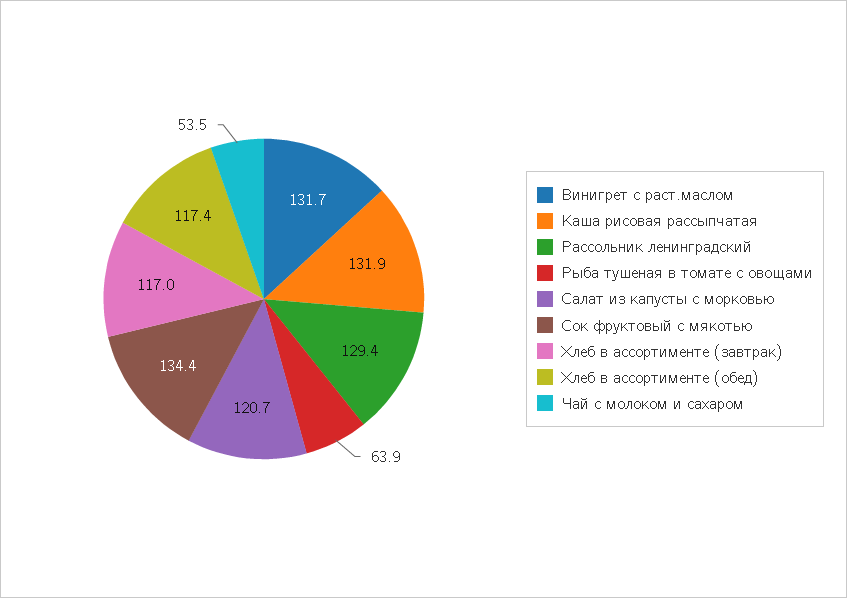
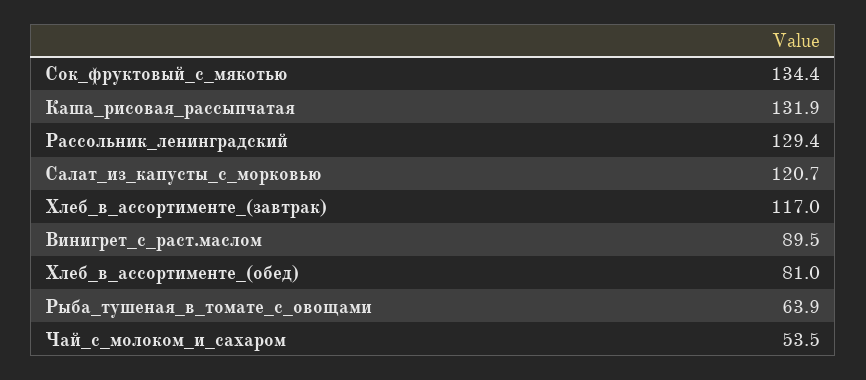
Винигрет с раст.маслом: 131.7 -> 89.5
Хлеб в ассортименте (обед): 117.4 -> 81

